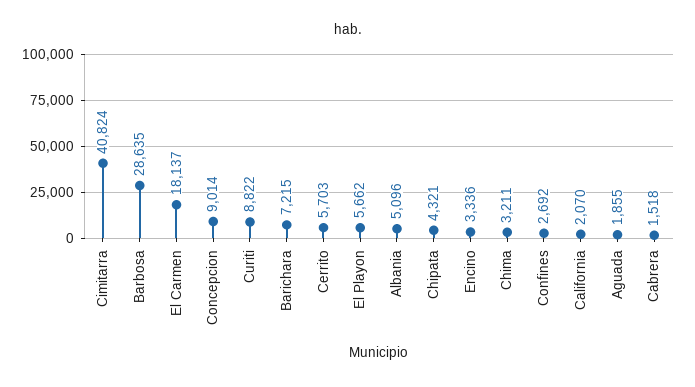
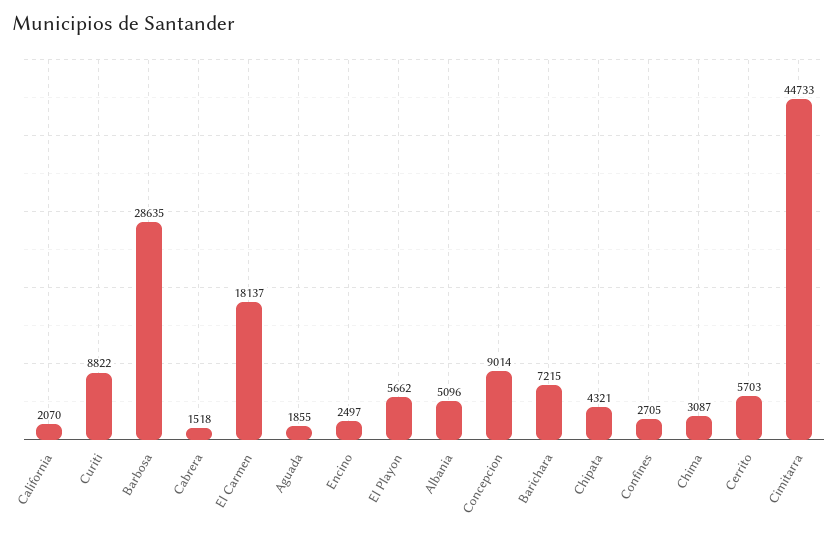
Cimitarra: 40824 -> 44733
Encino: 3336 -> 2497
Chima: 3211 -> 3087
Confines: 2692 -> 2705

